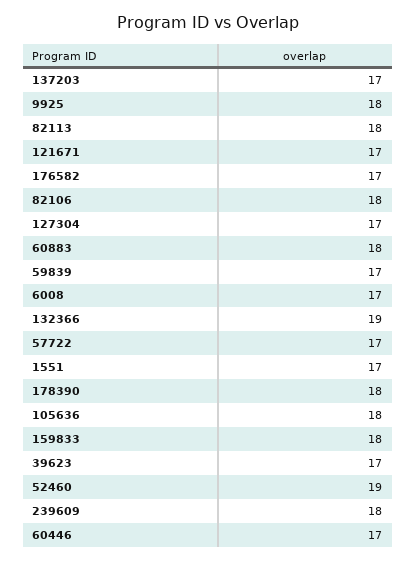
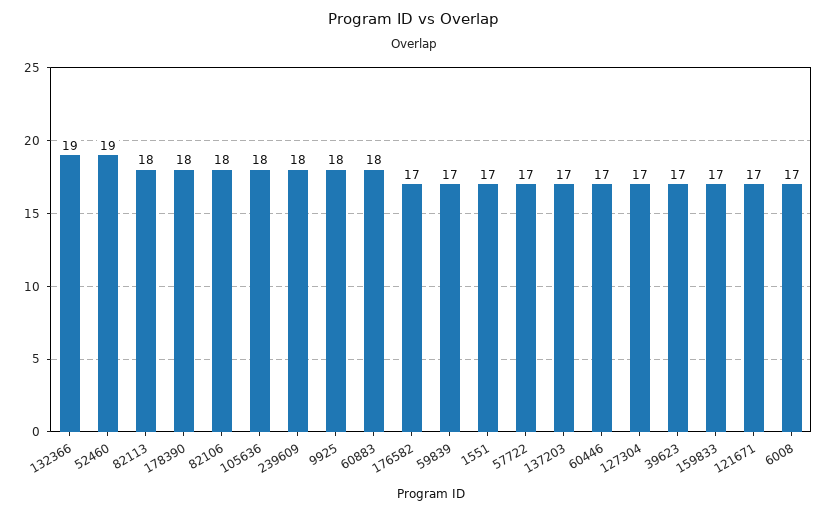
159833: 18 -> 17

